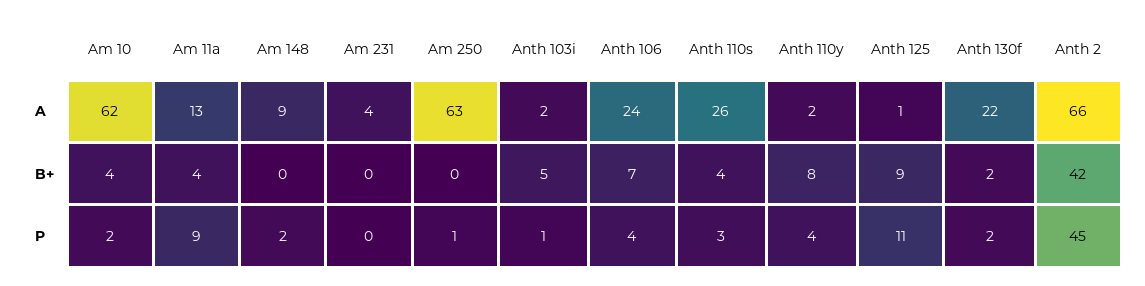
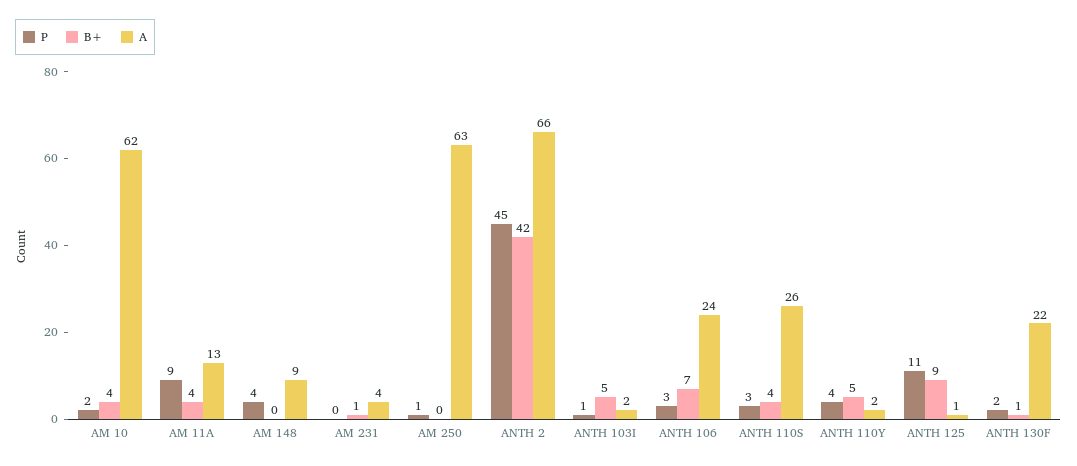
B+, Am 231: 0 -> 1
B+, Anth 110y: 8 -> 5
B+, Anth 130f: 2 -> 1
P, Am 148: 2 -> 4
P, Anth 106: 4 -> 3

